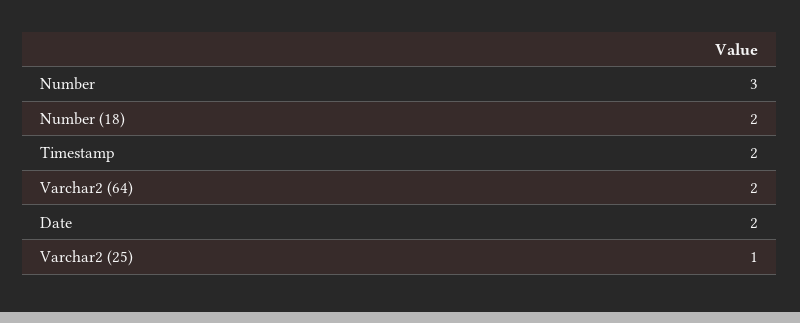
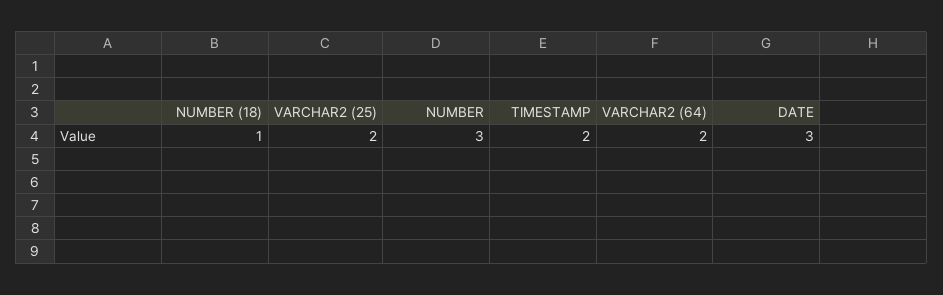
Number (18): 2 -> 1
Date: 2 -> 3
Varchar2 (25): 1 -> 2

